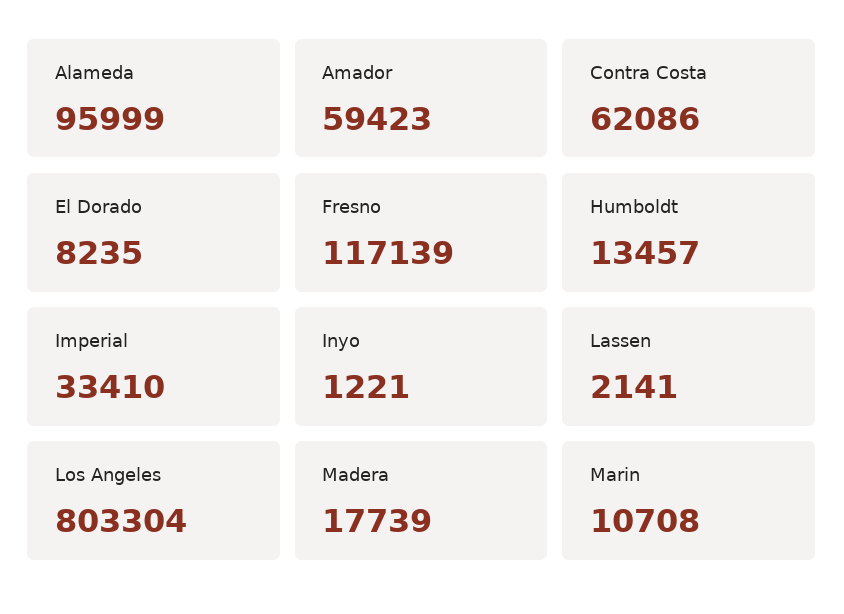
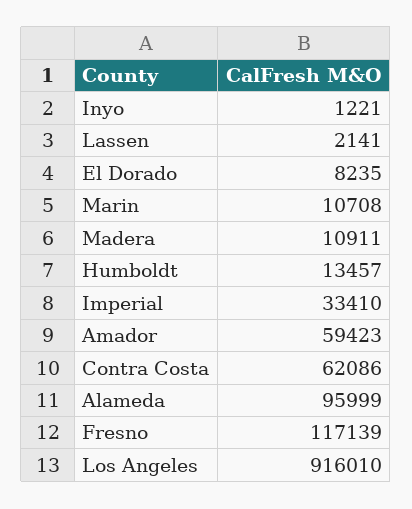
Los Angeles: 803304 -> 916010
Madera: 17739 -> 10911

